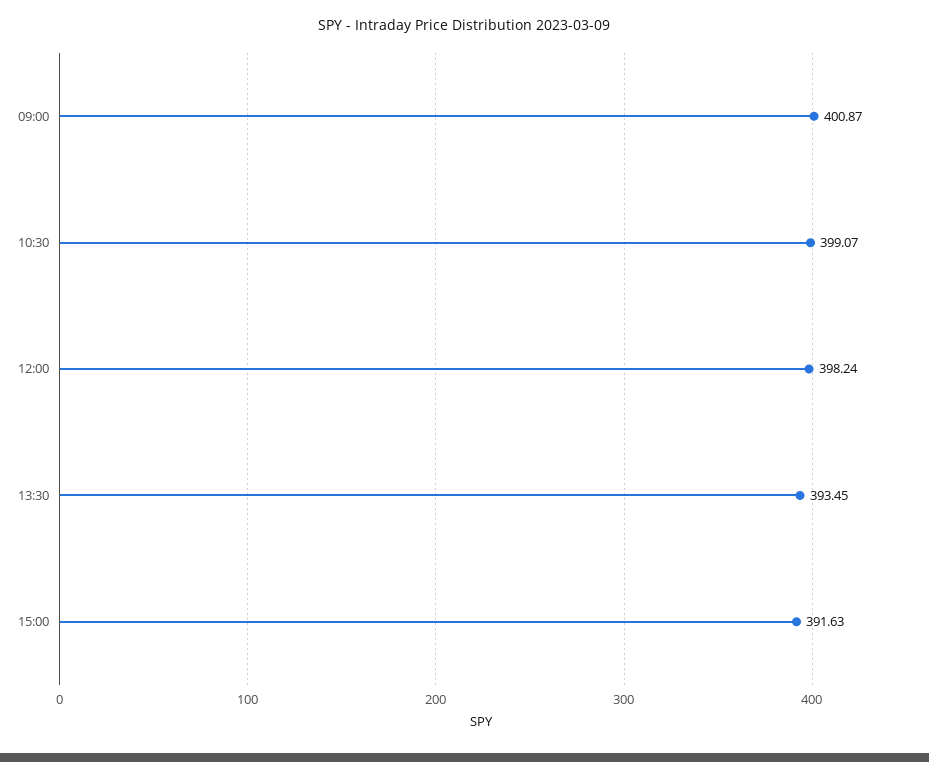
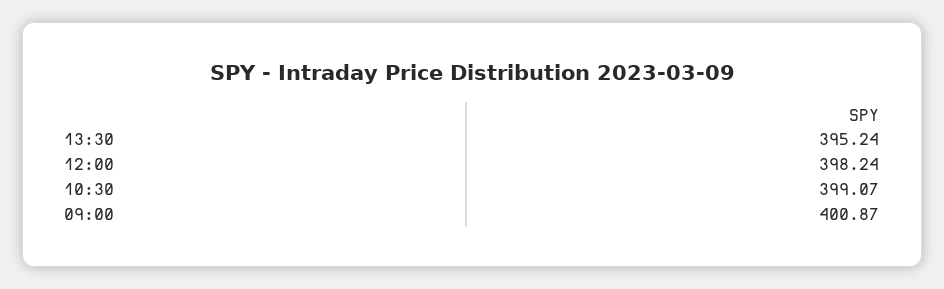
13:30: 393.45 -> 395.24
15:00: 391.63 -> none

